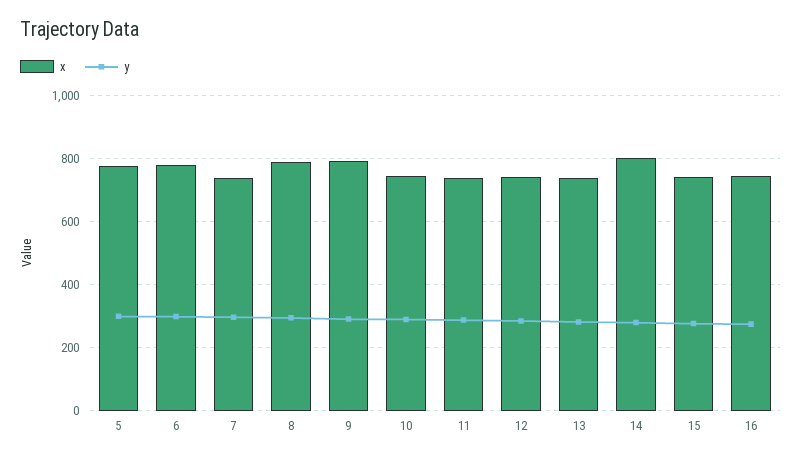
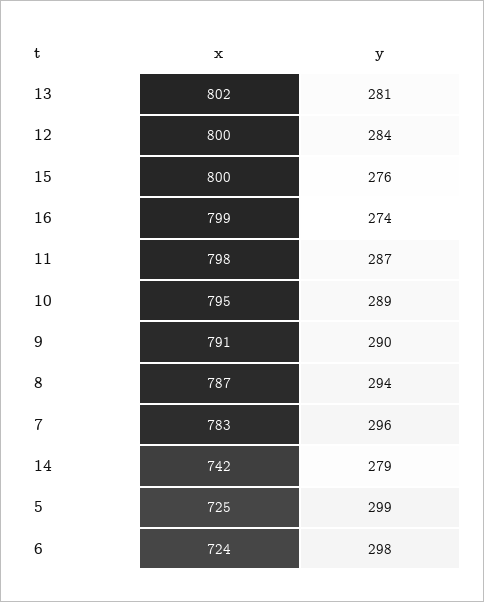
x, 5: 780 -> 725
x, 6: 780 -> 724
x, 7: 740 -> 783
x, 10: 740 -> 795
x, 11: 740 -> 798
x, 12: 740 -> 800
x, 13: 740 -> 802
x, 14: 800 -> 742
x, 15: 740 -> 800
x, 16: 740 -> 799

